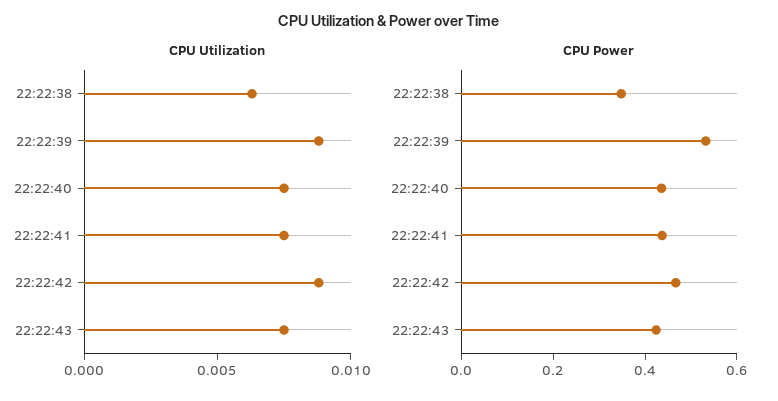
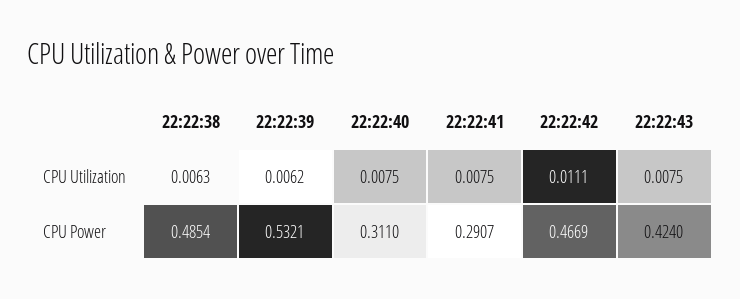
CPU Utilization, 22:22:39: 0.009 -> 0.0062
CPU Utilization, 22:22:42: 0.009 -> 0.0111
CPU Power, 22:22:38: 0.35 -> 0.4854
CPU Power, 22:22:40: 0.45 -> 0.311
CPU Power, 22:22:41: 0.45 -> 0.2907

